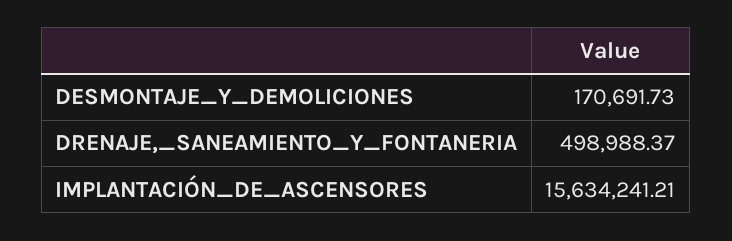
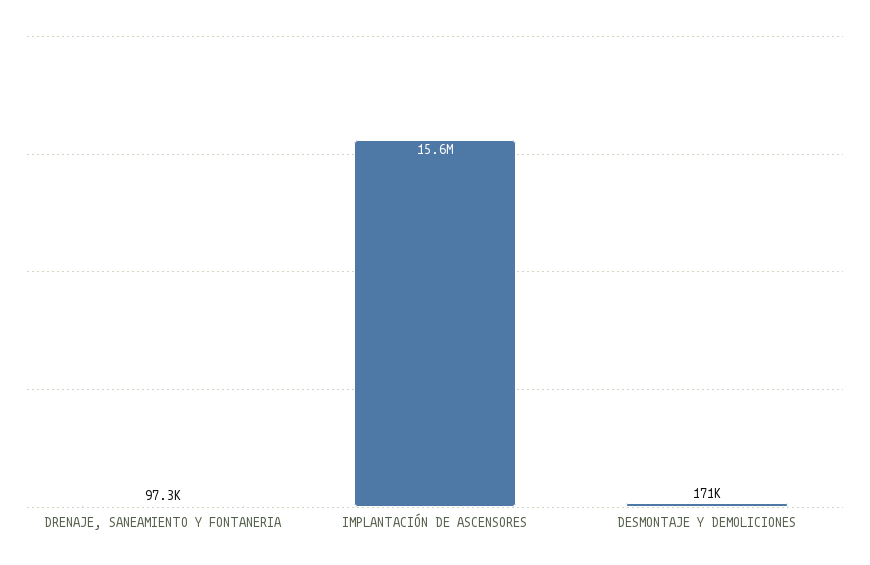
DRENAJE,_SANEAMIENTO_Y_FONTANERIA: 498988.37 -> 97300

